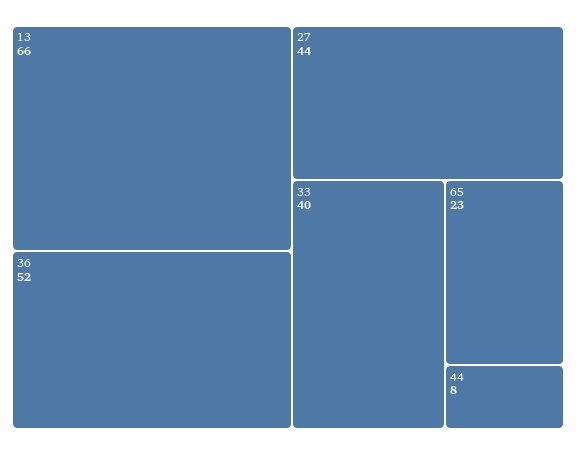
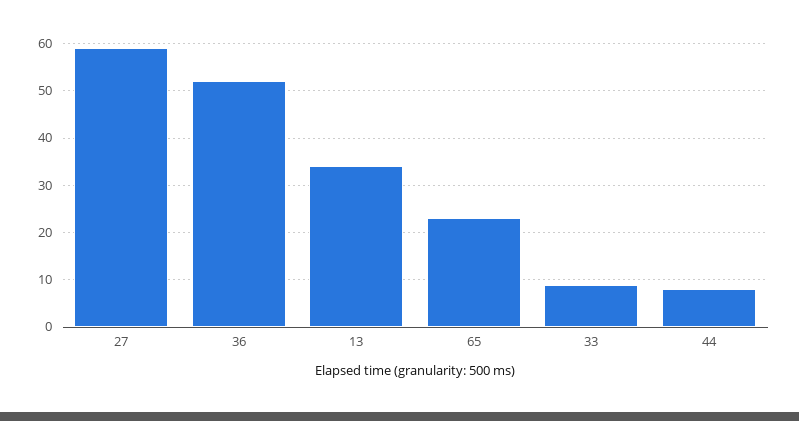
13: 66 -> 35
27: 44 -> 60
33: 40 -> 10

